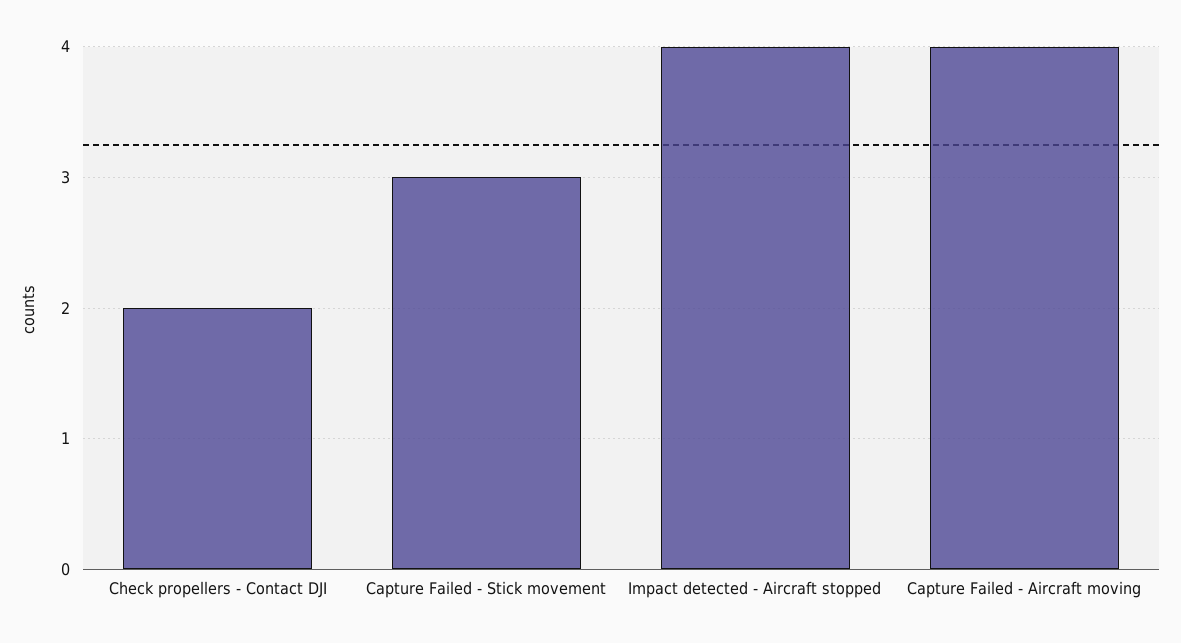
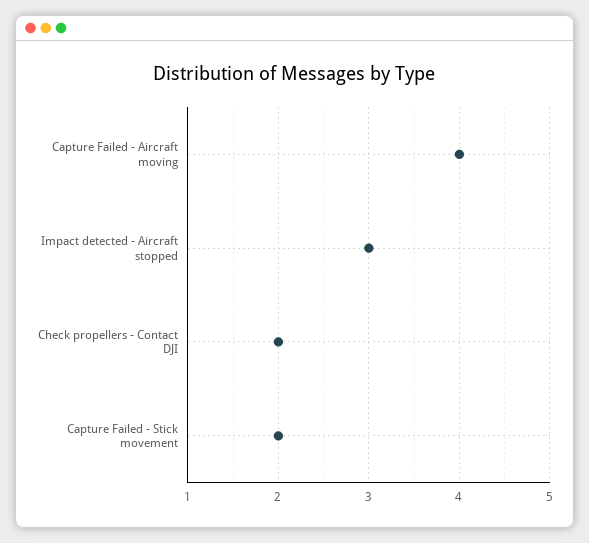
Capture Failed - Stick movement: 3 -> 2
Impact detected - Aircraft stopped: 4 -> 3

